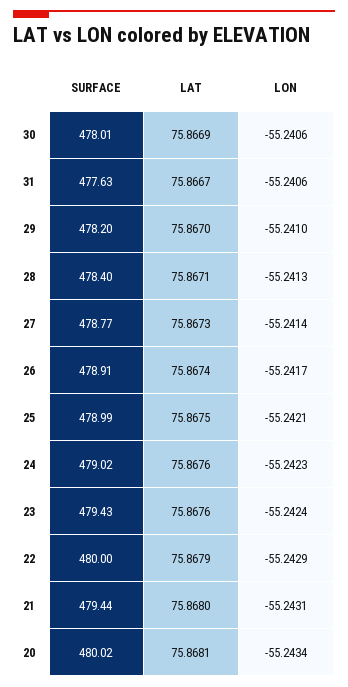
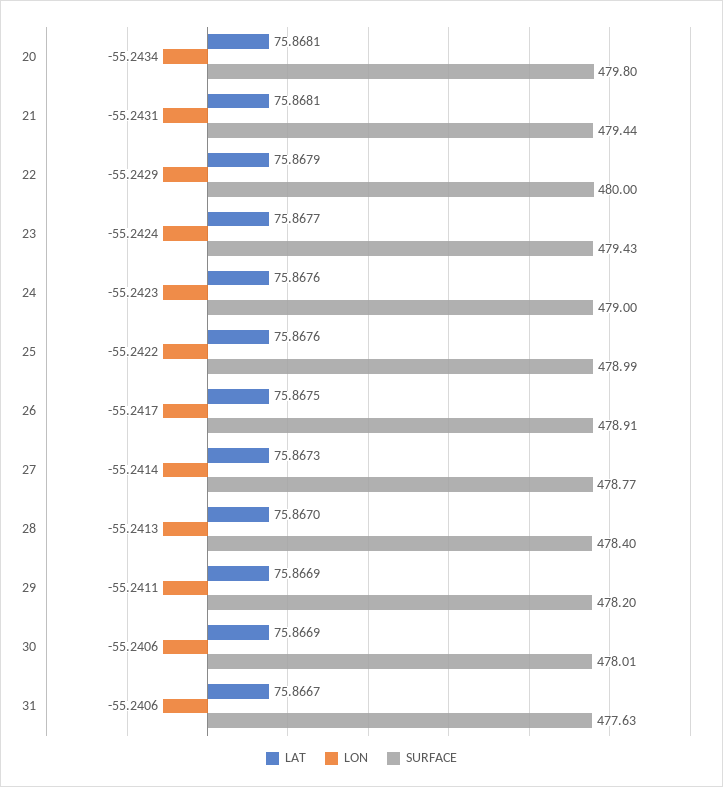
LAT, 29: 75.867 -> 75.8669
LON, 29: -55.241 -> -55.2411
LAT, 28: 75.8671 -> 75.867
LAT, 26: 75.8674 -> 75.8675
LAT, 25: 75.8675 -> 75.8676
LON, 25: -55.2421 -> -55.2422
SURFACE, 24: 479.02 -> 479
LAT, 23: 75.8676 -> 75.8677
LAT, 21: 75.868 -> 75.8681
SURFACE, 20: 480.02 -> 479.8

